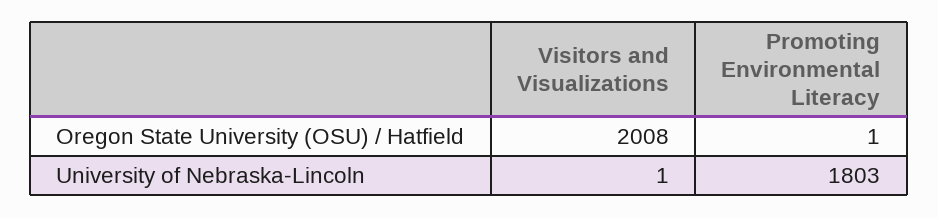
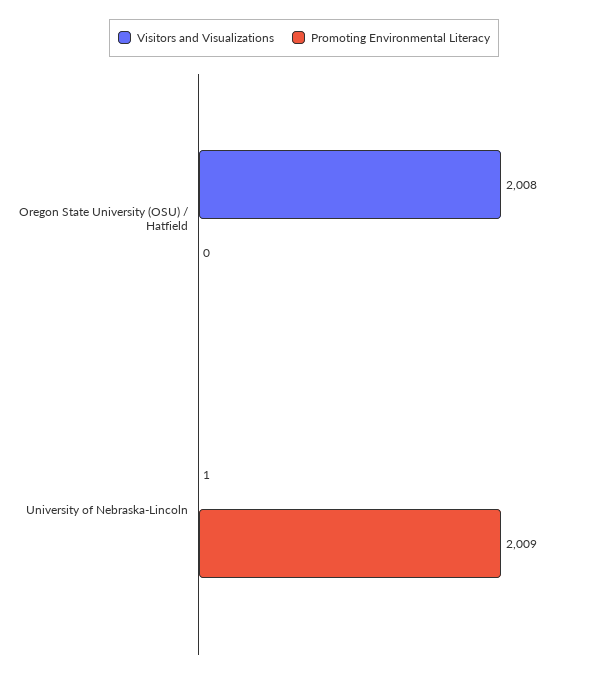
Promoting Environmental Literacy, Oregon State University (OSU) / Hatfield: 1 -> 0
Promoting Environmental Literacy, University of Nebraska-Lincoln: 1803 -> 2009

